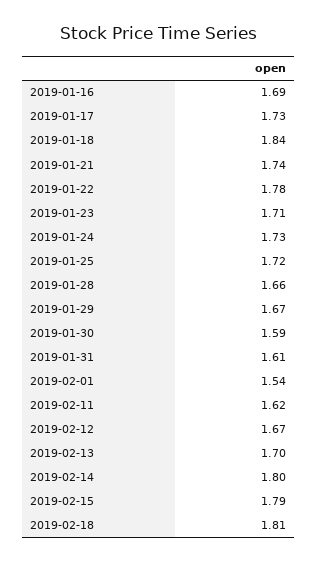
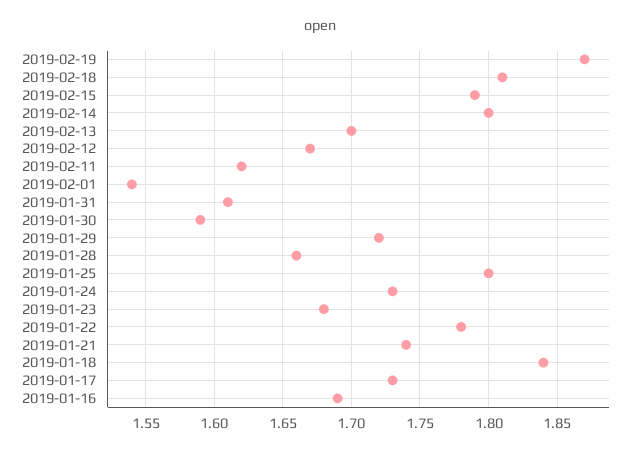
2019-01-23: 1.71 -> 1.68
2019-01-25: 1.72 -> 1.8
2019-01-29: 1.67 -> 1.72
2019-02-19: none -> 1.87

